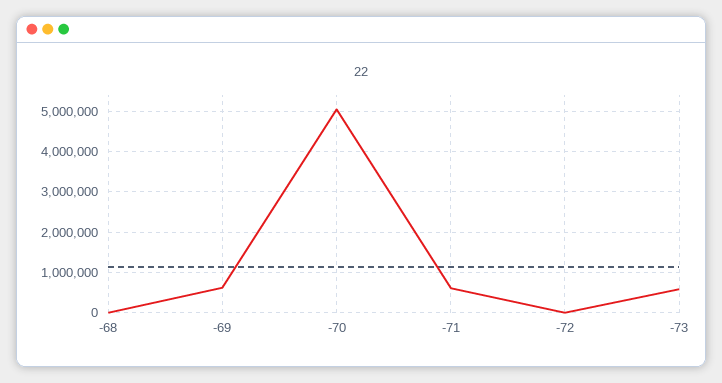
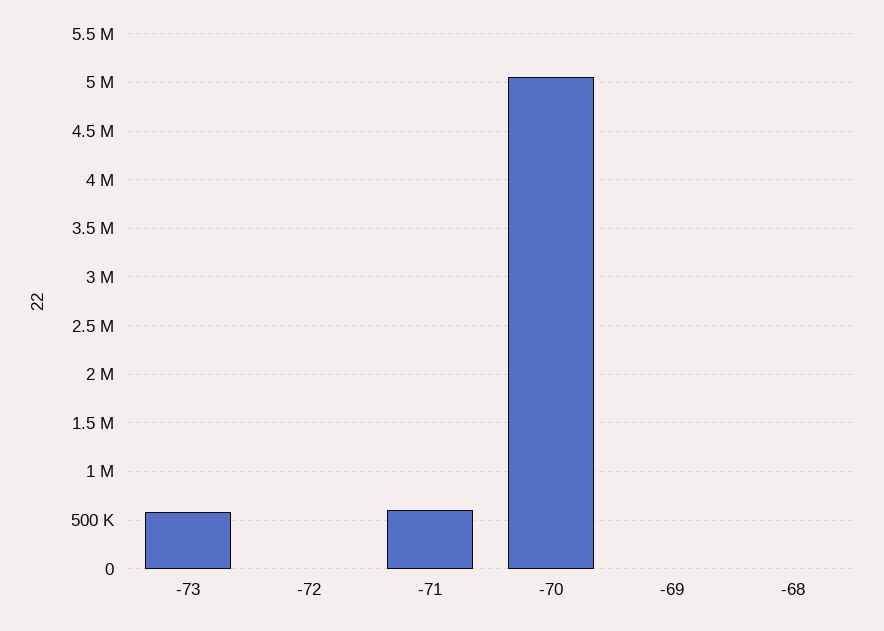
-69: 600000 -> 0

